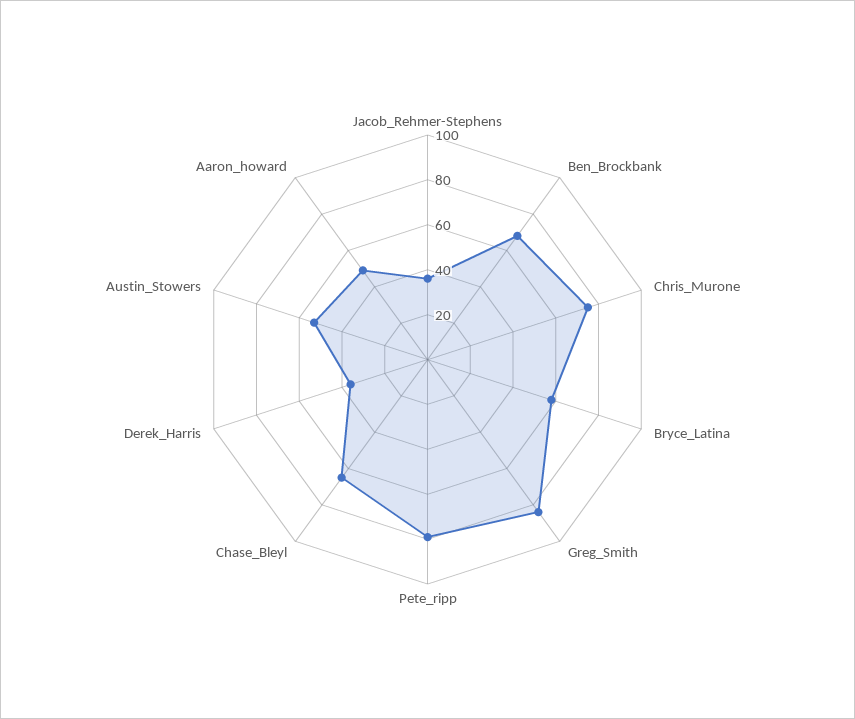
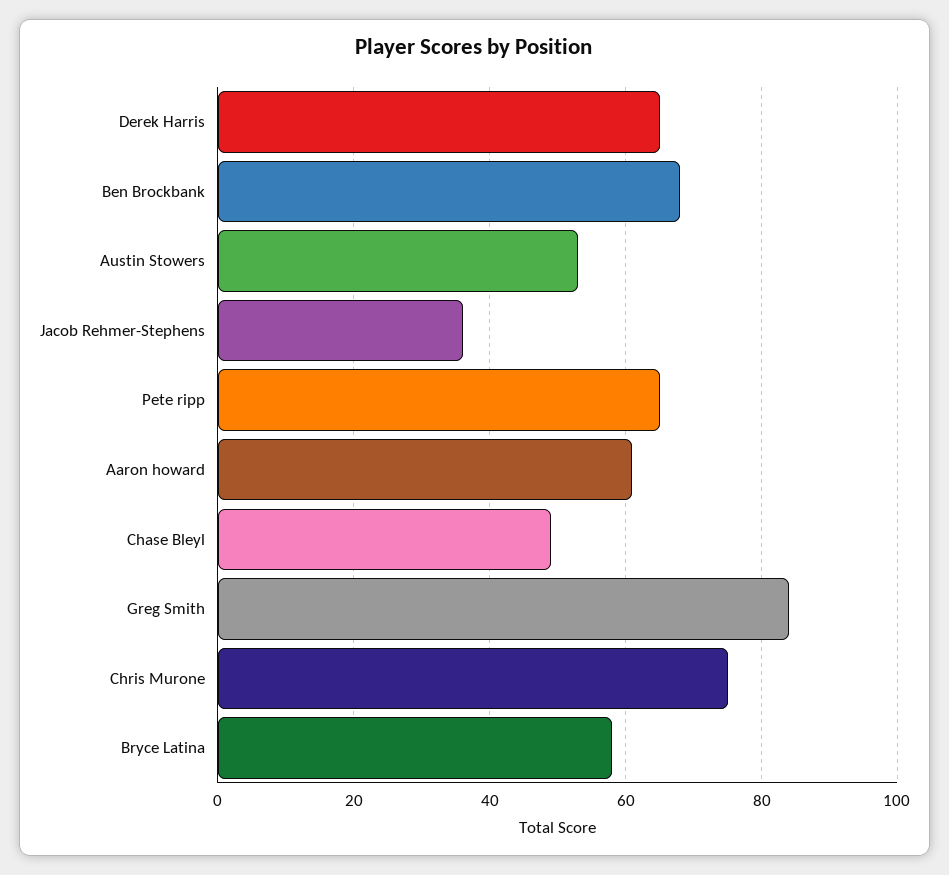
Pete_ripp: 80 -> 65
Chase_Bleyl: 65 -> 50
Derek_Harris: 35 -> 65
Aaron_howard: 50 -> 60

